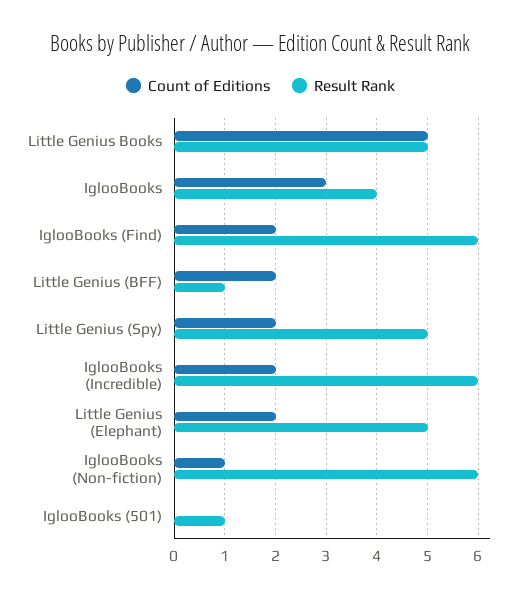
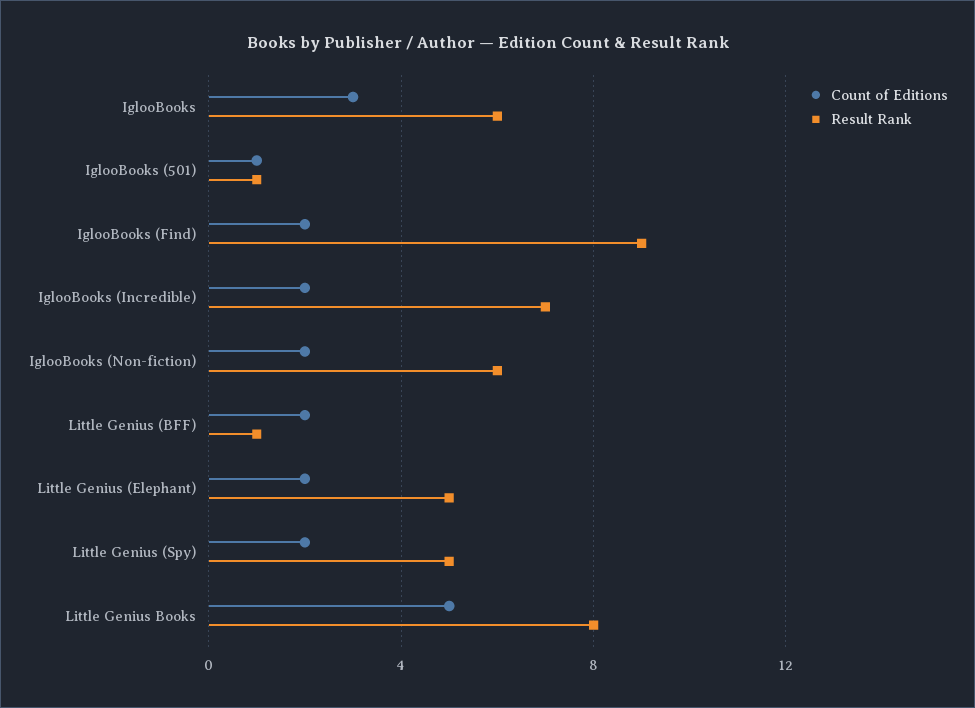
Result Rank, Little Genius Books: 5 -> 8
Result Rank, IglooBooks: 4 -> 6
Result Rank, IglooBooks (Find): 6 -> 9
Result Rank, IglooBooks (Incredible): 6 -> 7
Count of Editions, IglooBooks (Non-fiction): 1 -> 2
Count of Editions, IglooBooks (501): 0 -> 1

